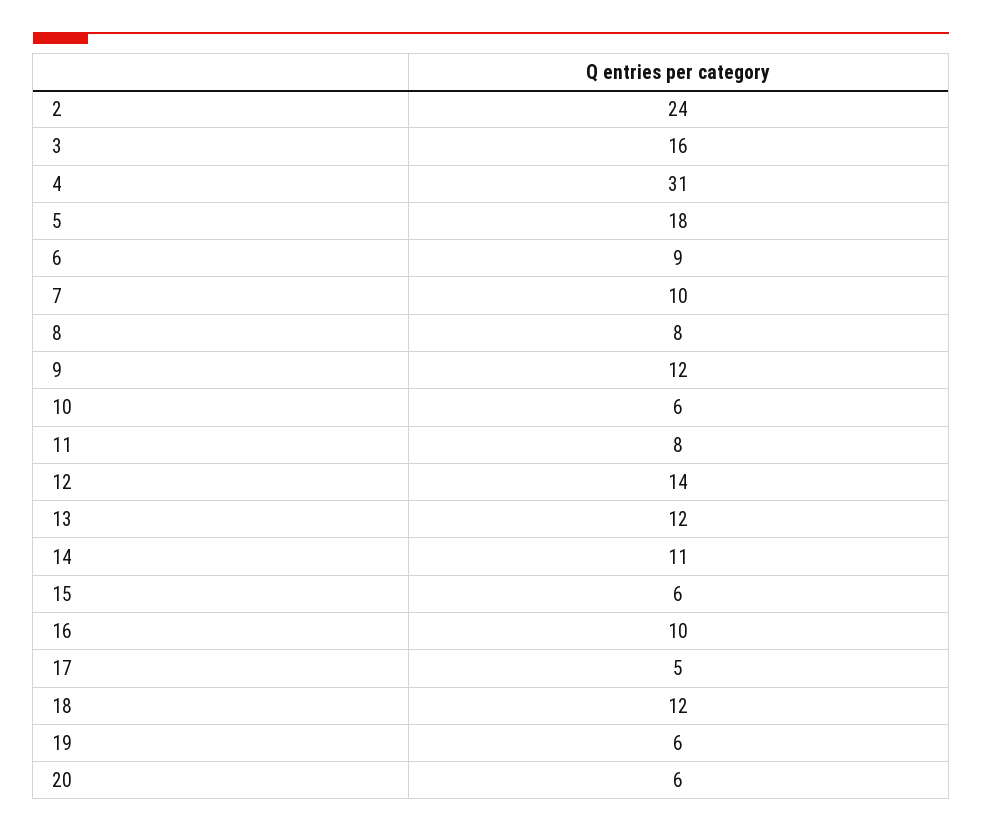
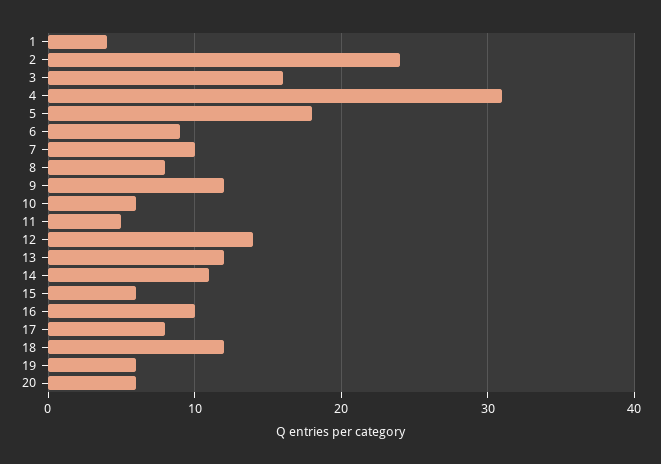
11: 8 -> 5
17: 5 -> 8
1: none -> 4

